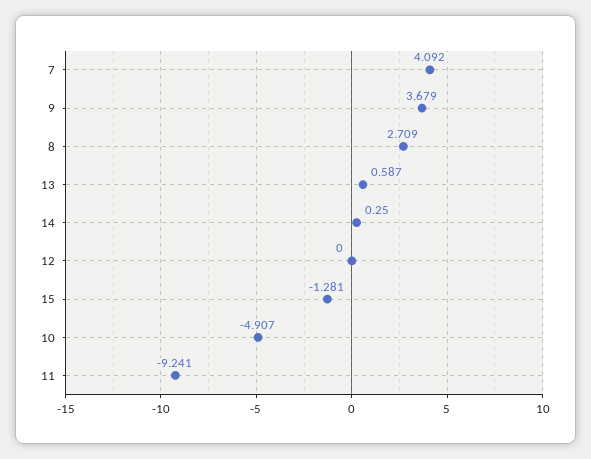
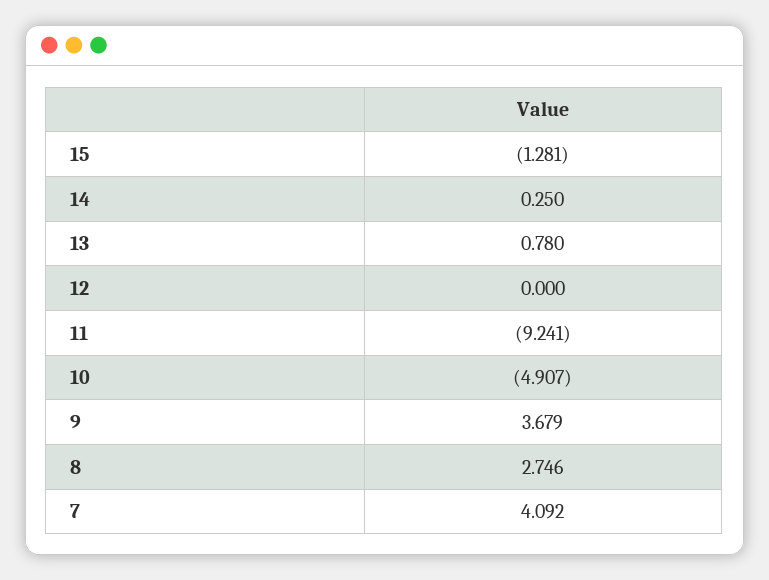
8: 2.709 -> 2.746
13: 0.587 -> 0.78

